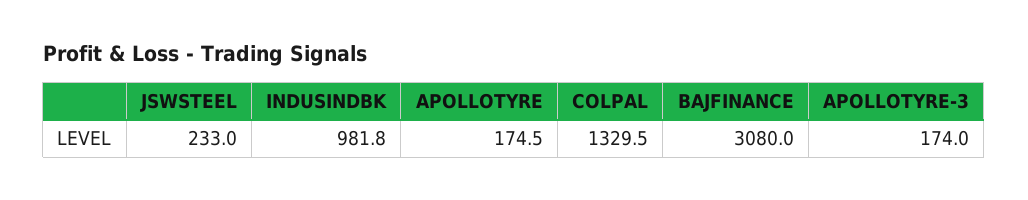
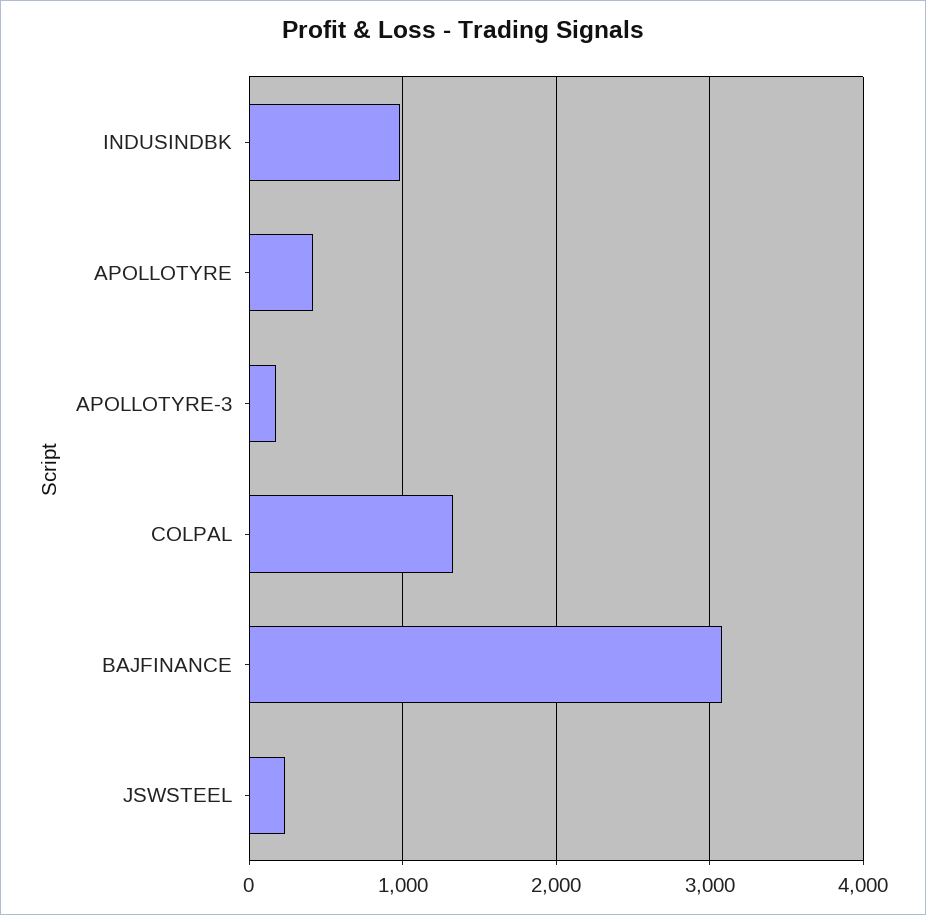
APOLLOTYRE: 174.5 -> 400

